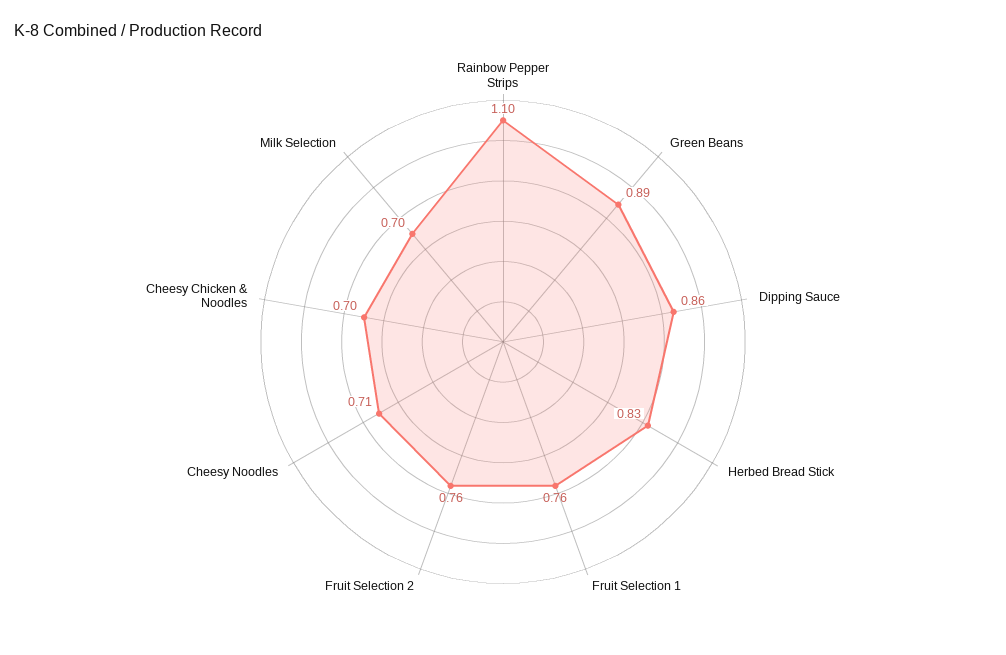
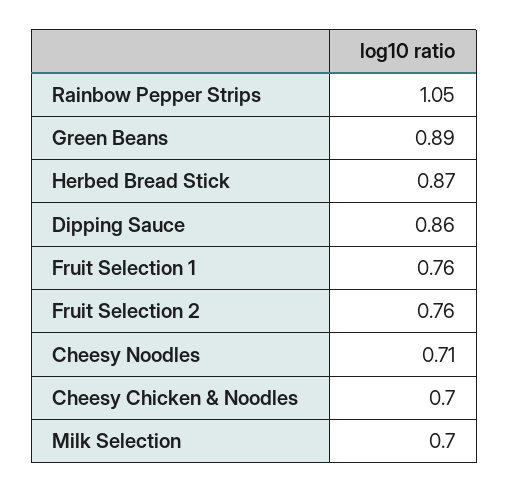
Rainbow Pepper Strips: 1.1 -> 1.05
Herbed Bread Stick: 0.83 -> 0.87

